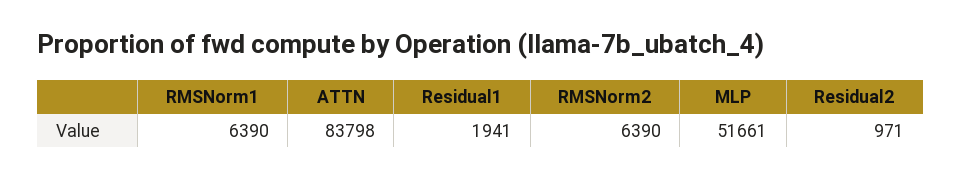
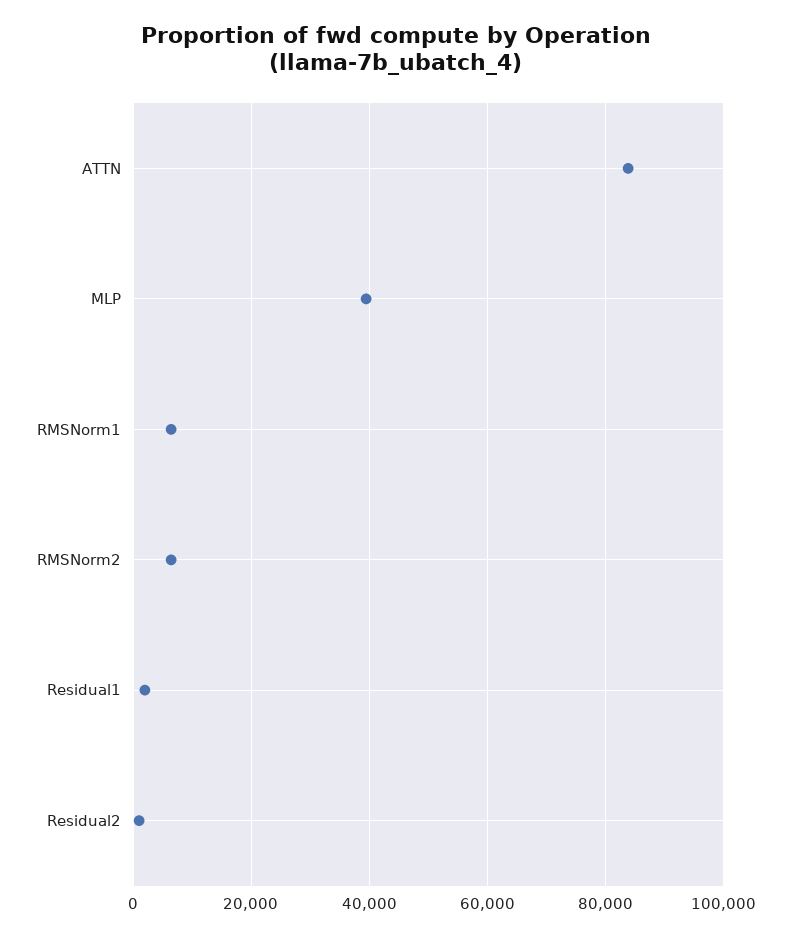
MLP: 51661 -> 40000

